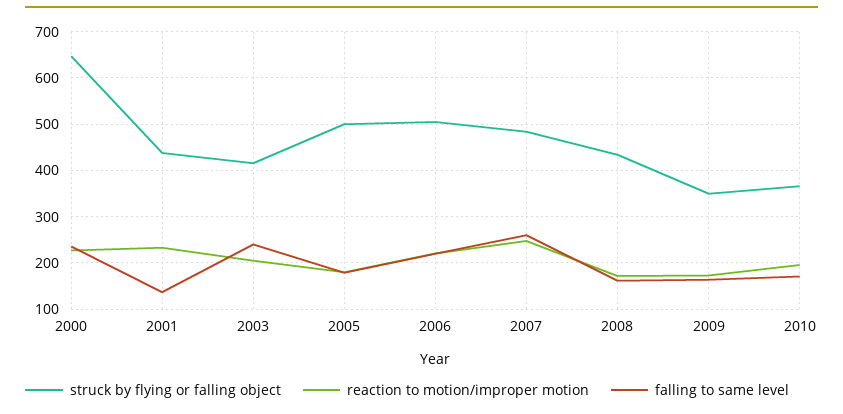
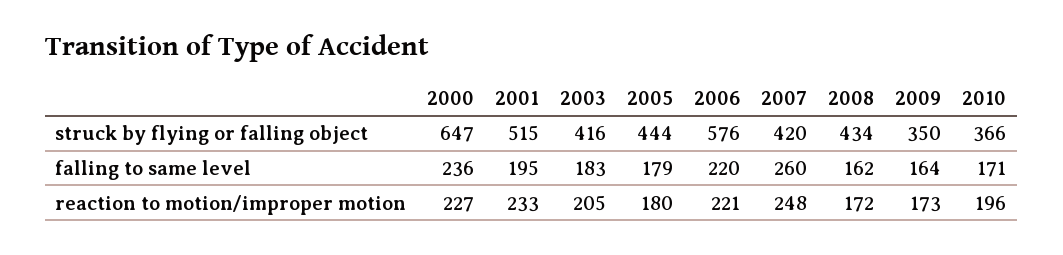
struck by flying or falling object, 2001: 440 -> 515
falling to same level, 2001: 140 -> 195
falling to same level, 2003: 240 -> 183
struck by flying or falling object, 2005: 500 -> 444
struck by flying or falling object, 2006: 500 -> 576
struck by flying or falling object, 2007: 480 -> 420

